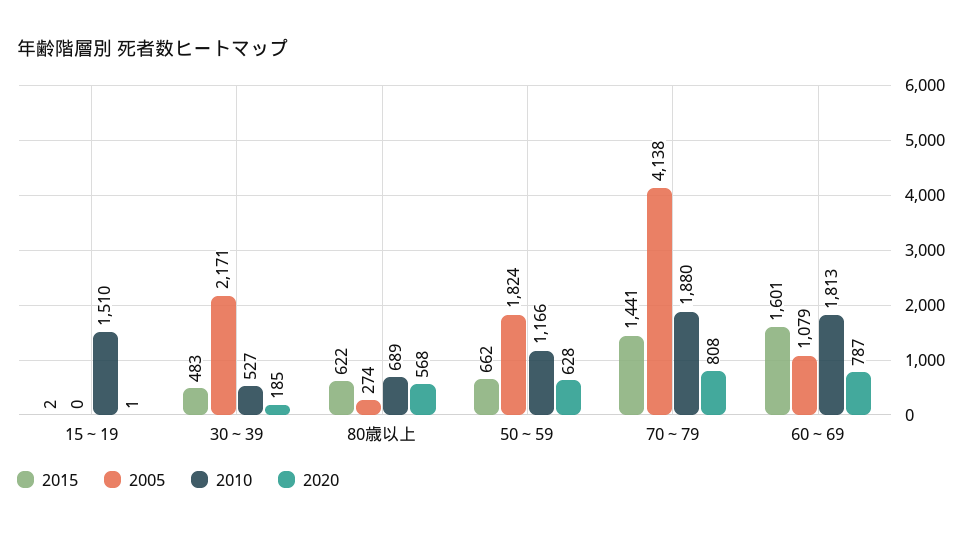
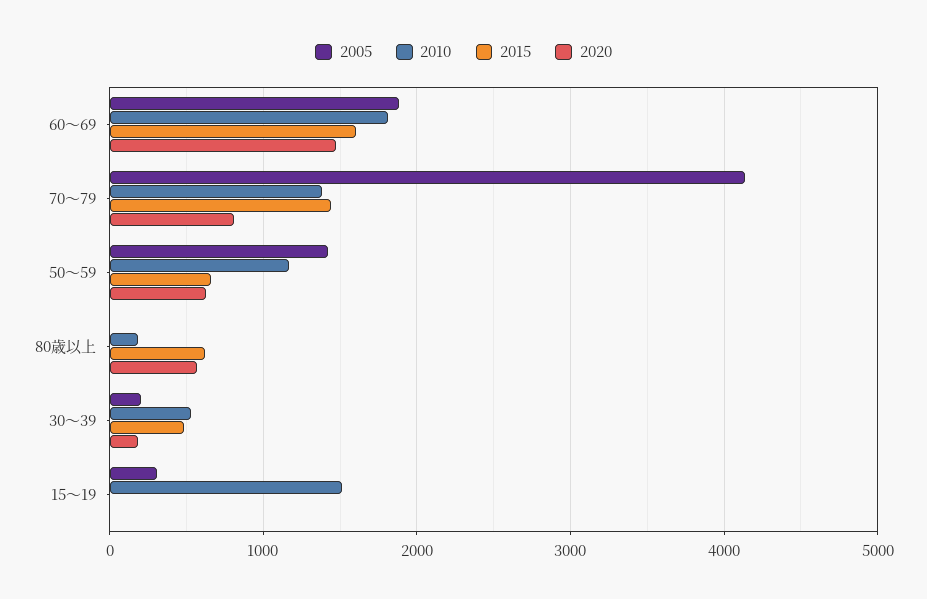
2005, 15～19: 0 -> 300
2005, 30～39: 2171 -> 200
2005, 80歳以上: 274 -> 0
2010, 80歳以上: 689 -> 200
2005, 50～59: 1824 -> 1400
2010, 70～79: 1880 -> 1400
2005, 60～69: 1079 -> 1900
2020, 60～69: 787 -> 1500

